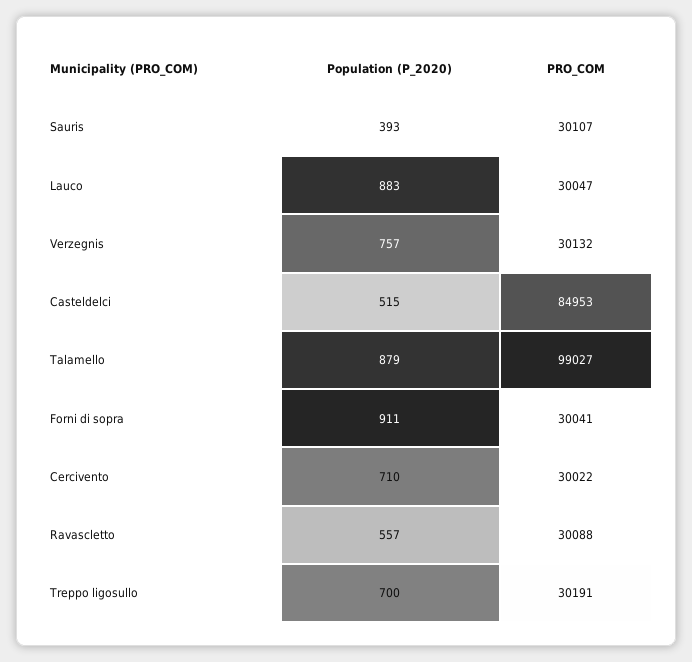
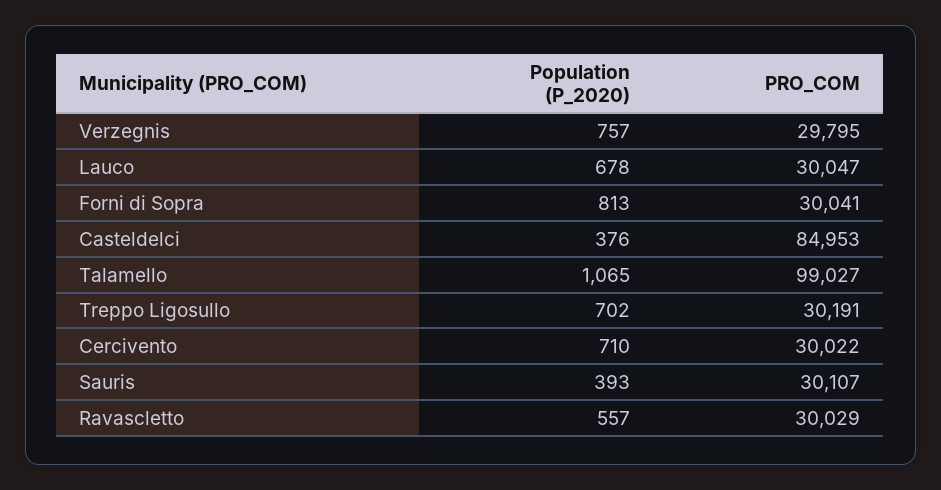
Population (P_2020), Lauco: 883 -> 678
PRO_COM, Verzegnis: 30132 -> 29795
Population (P_2020), Casteldelci: 515 -> 376
Population (P_2020), Talamello: 879 -> 1065
Population (P_2020), Forni di sopra: 911 -> 813
PRO_COM, Ravascletto: 30088 -> 30029
Population (P_2020), Treppo ligosullo: 700 -> 702

